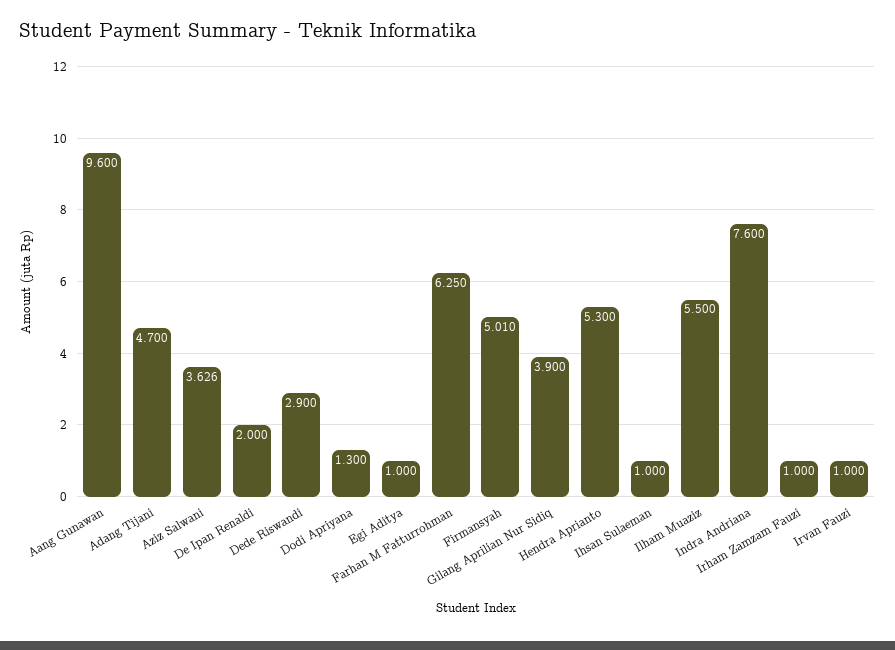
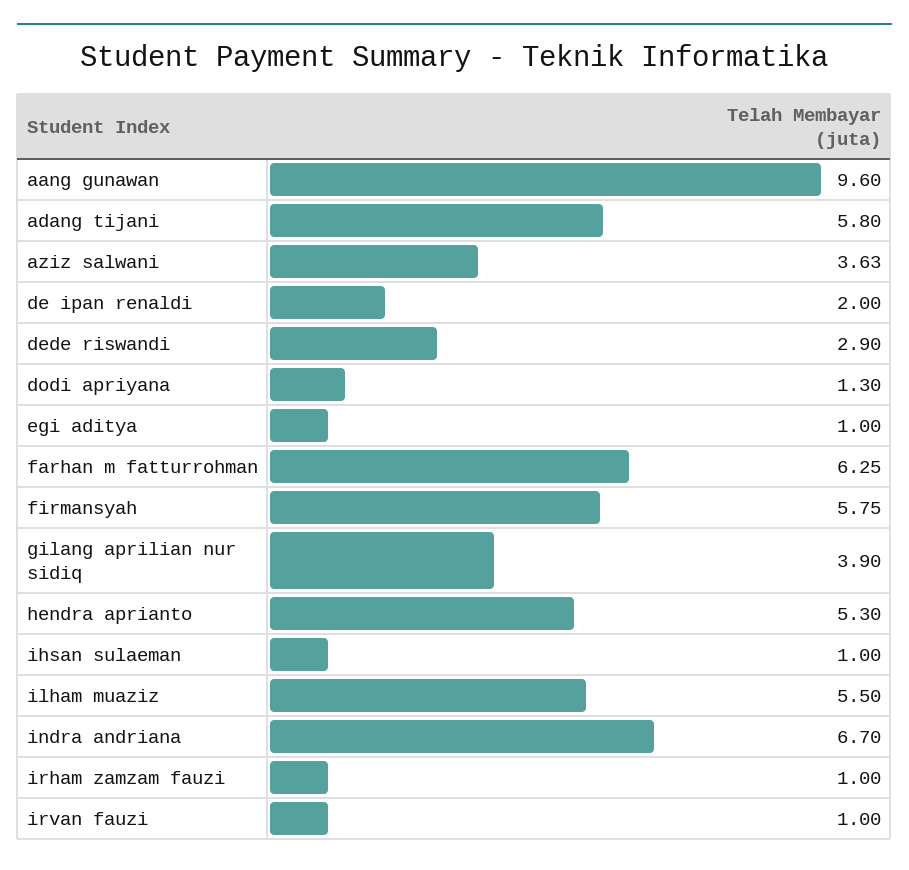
Adang Tijani: 4.7 -> 5.8
Firmansyah: 5.01 -> 5.75
Indra Andriana: 7.6 -> 6.7

